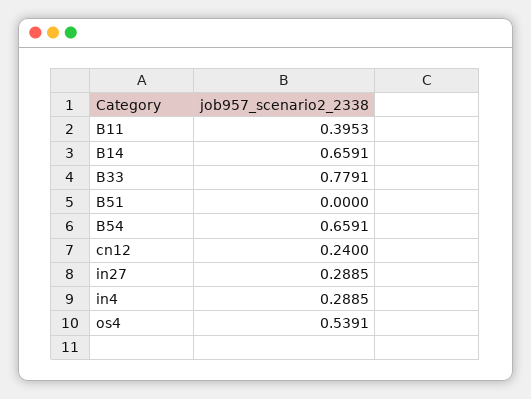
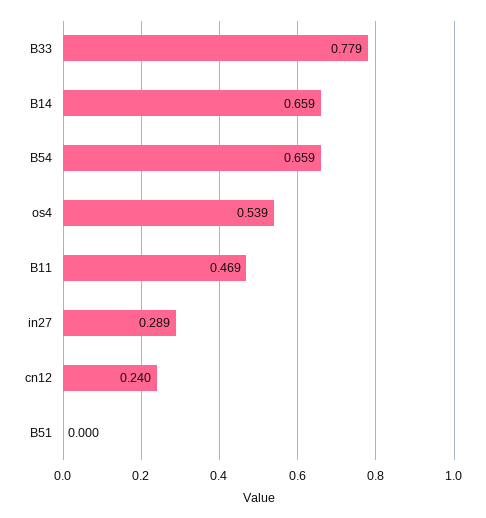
B11: 0.3953 -> 0.469
in4: 0.2885 -> none

